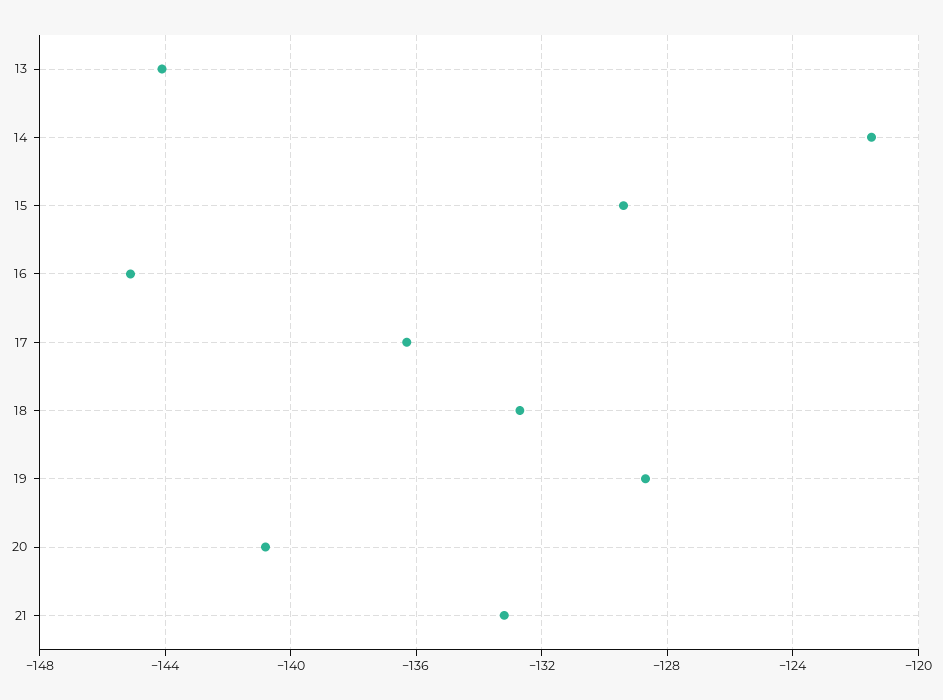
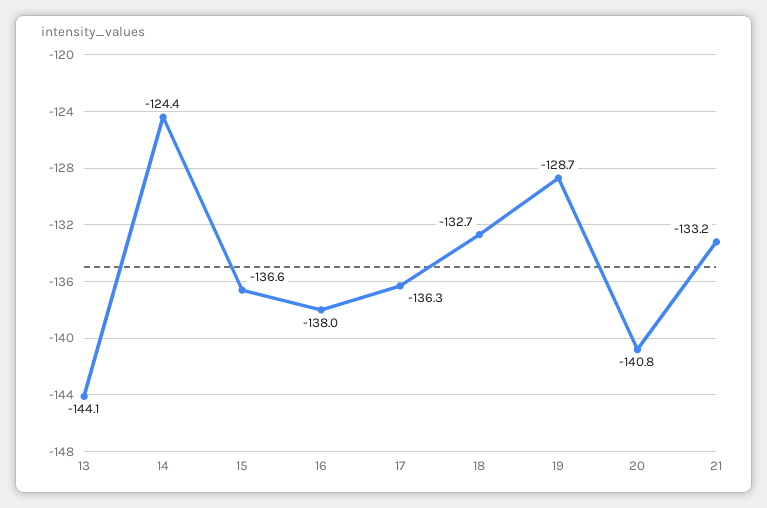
14: -121.5 -> -124.4
15: -129.5 -> -136.6
16: -145 -> -138

